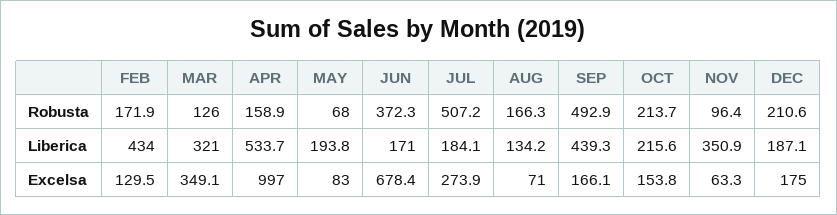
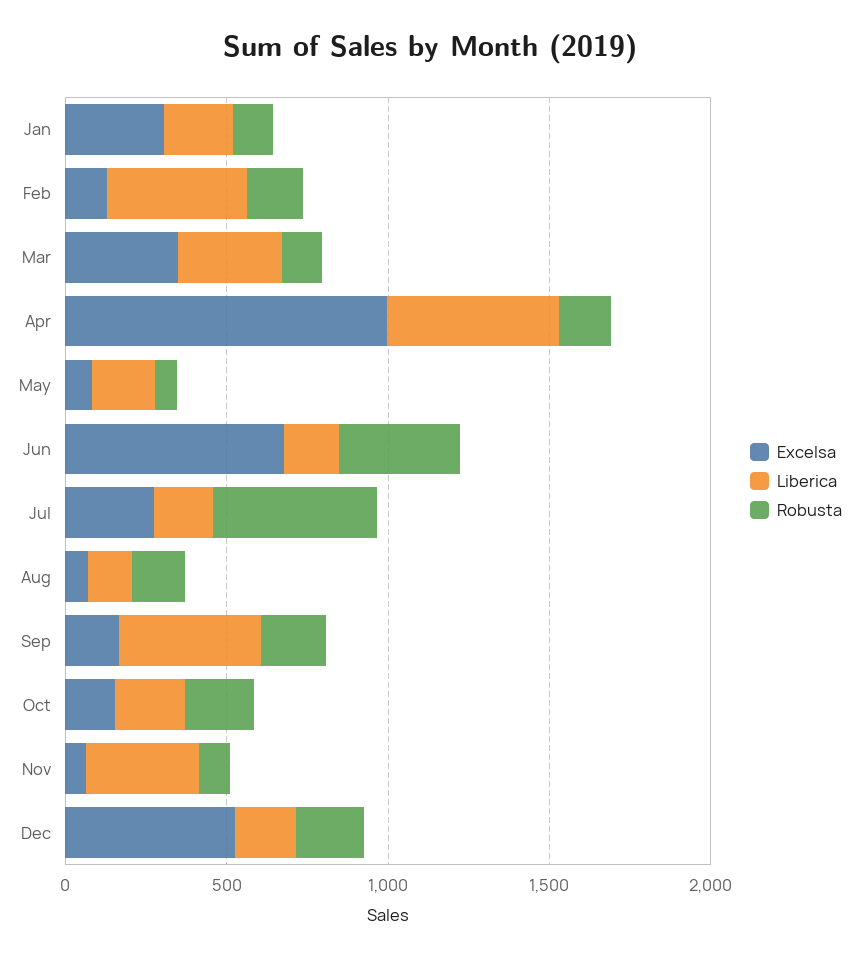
Robusta, SEP: 492.9 -> 200
Excelsa, DEC: 175 -> 500
Excelsa, Jan: none -> 300
Liberica, Jan: none -> 200
Robusta, Jan: none -> 100

